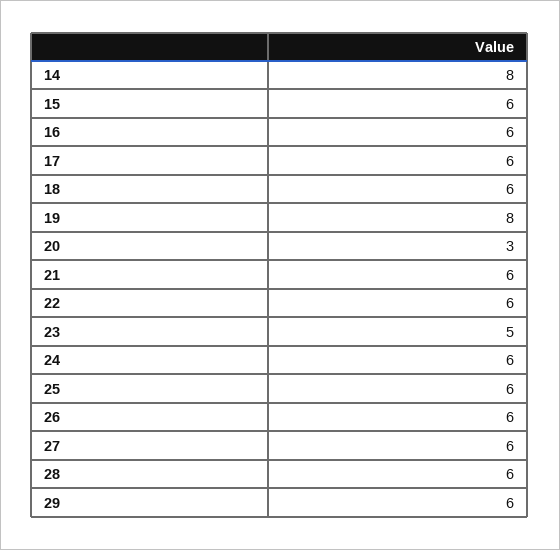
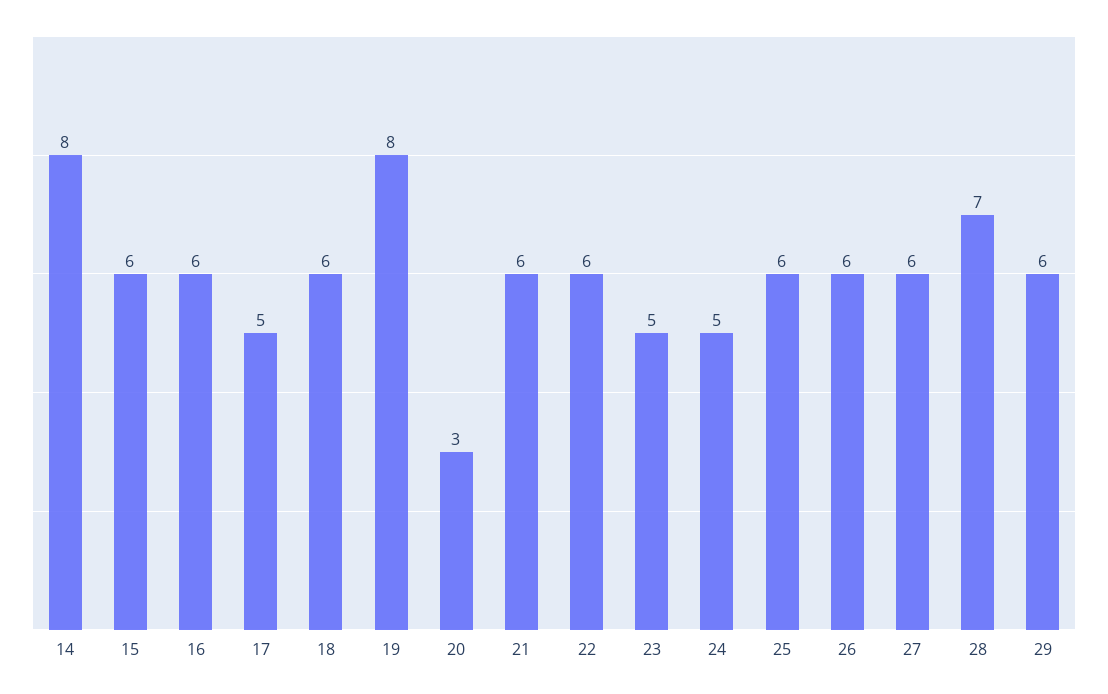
17: 6 -> 5
24: 6 -> 5
28: 6 -> 7

